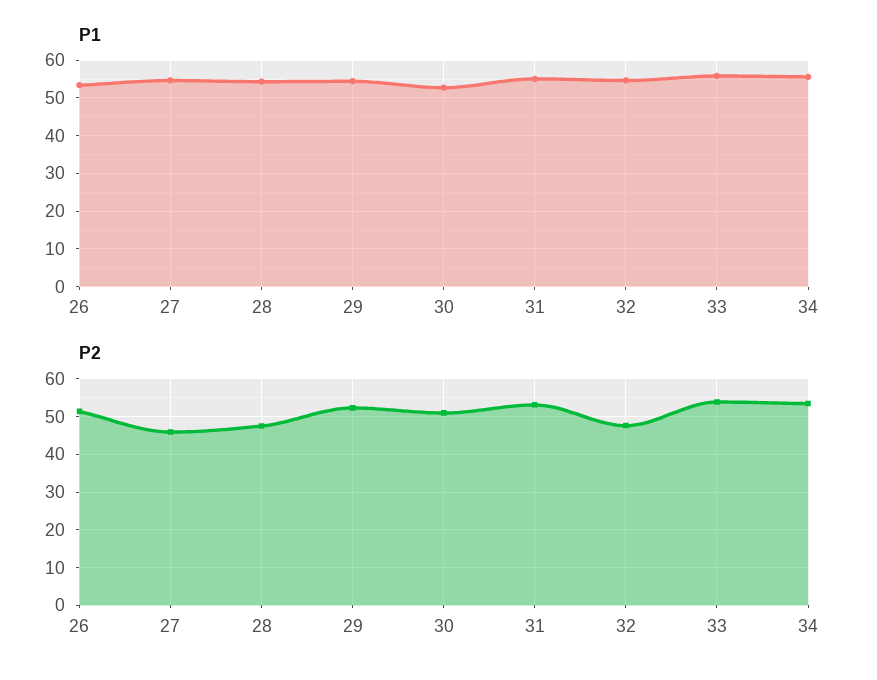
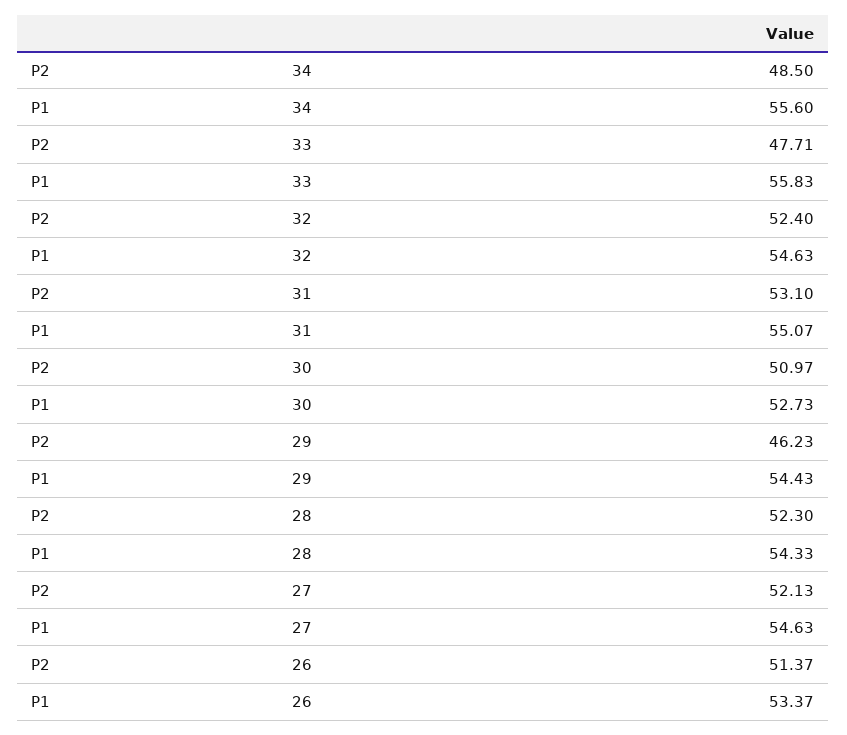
P2, 27: 46 -> 52.13
P2, 28: 48 -> 52.3
P2, 29: 52 -> 46.23
P2, 32: 48 -> 52.4
P2, 33: 54 -> 47.71
P2, 34: 54 -> 48.5

